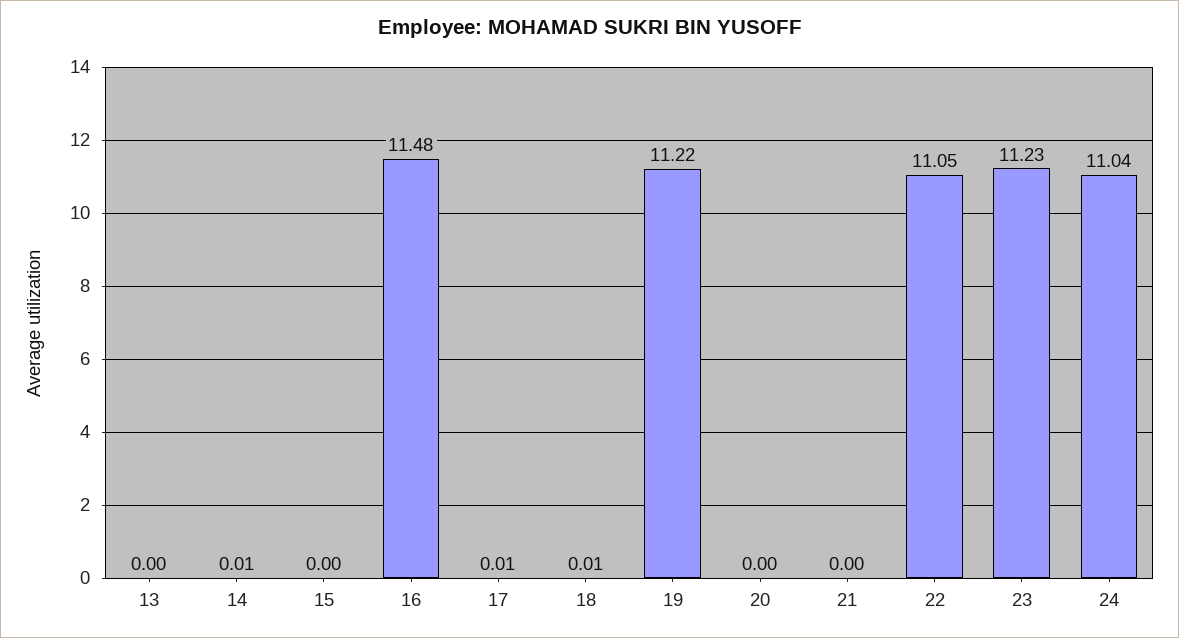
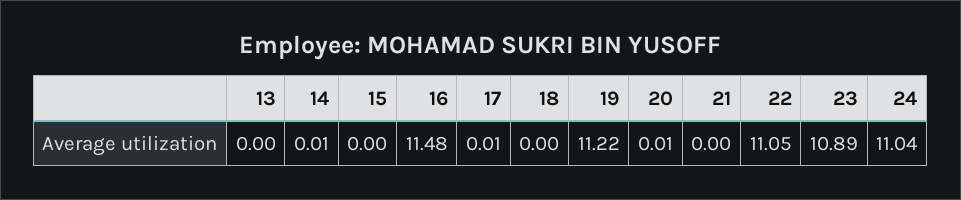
18: 0.01 -> 0
20: 0 -> 0.01
23: 11.23 -> 10.89

